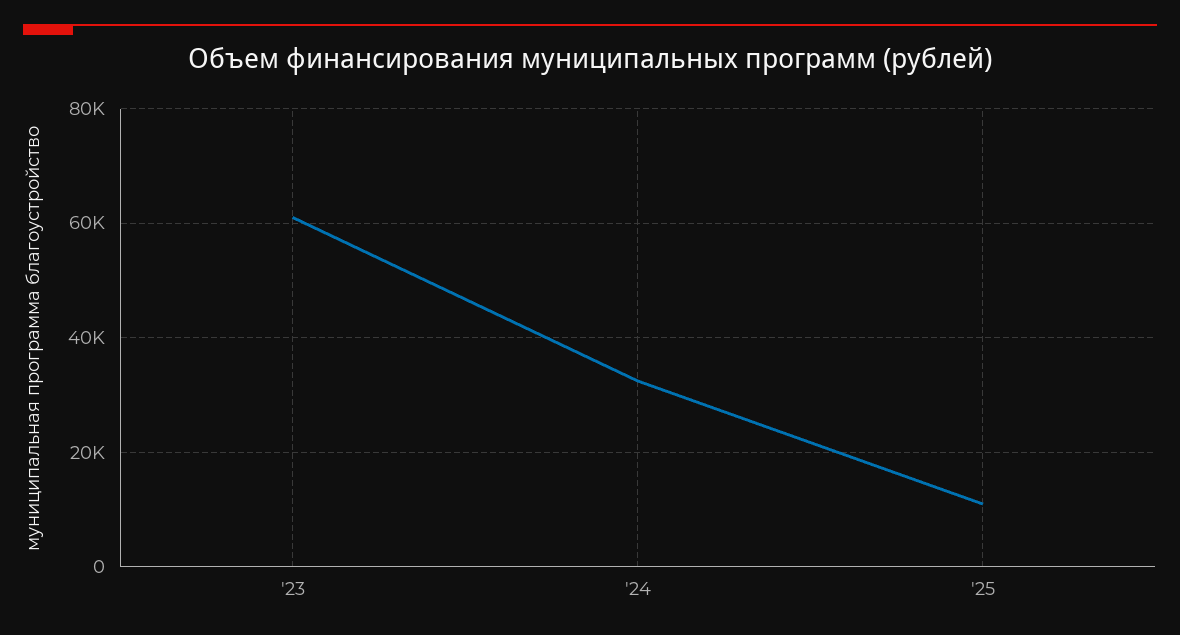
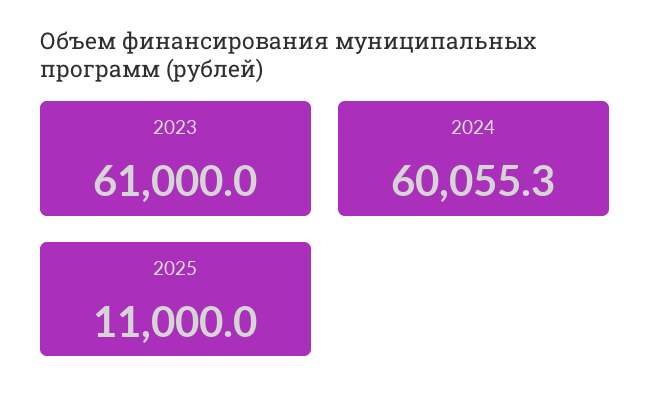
'24: 32000 -> 60055.3

